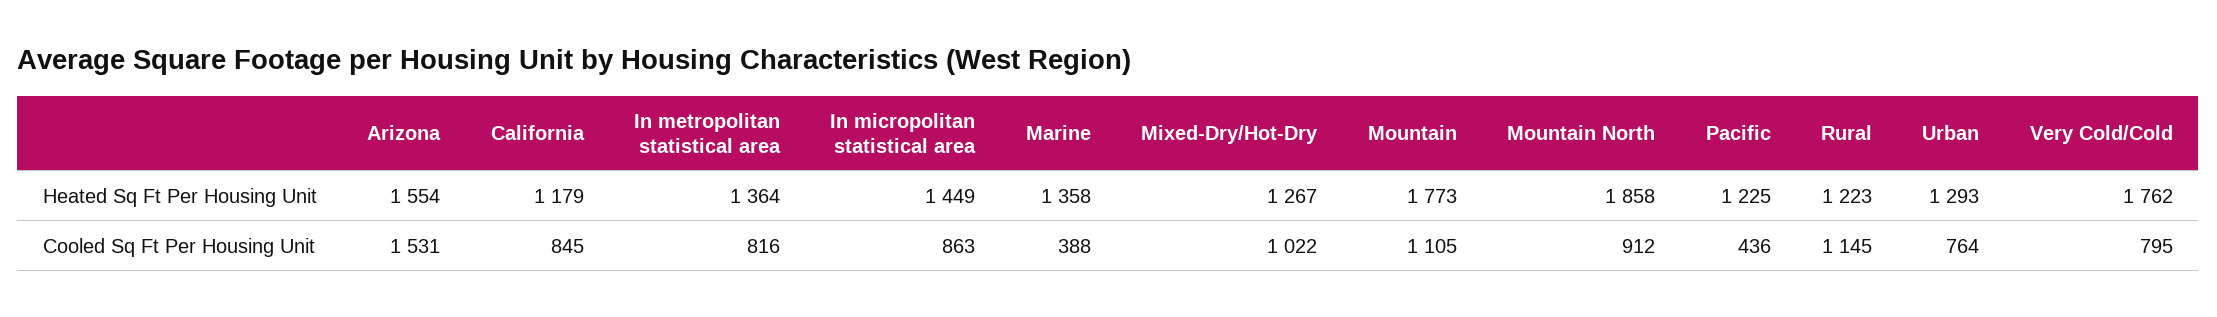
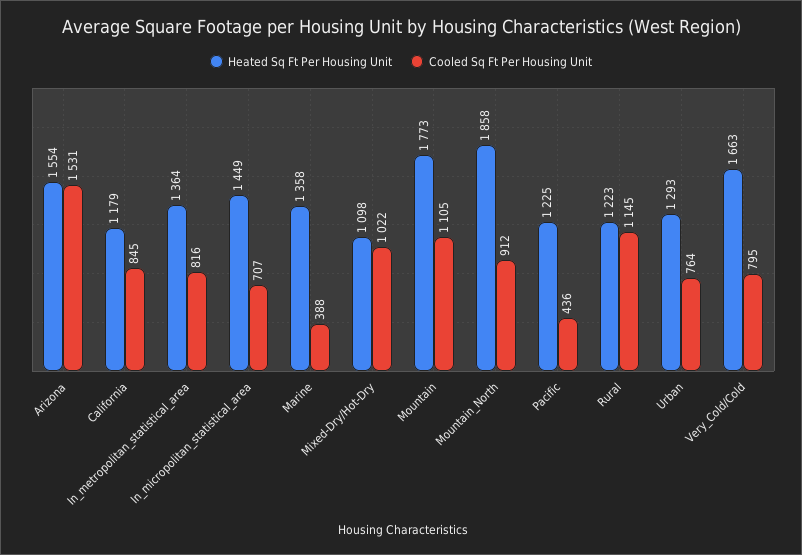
Heated Sq Ft Per Housing Unit, Mixed-Dry/Hot-Dry: 1267 -> 1098
Heated Sq Ft Per Housing Unit, Very Cold/Cold: 1762 -> 1663
Cooled Sq Ft Per Housing Unit, In micropolitan statistical area: 863 -> 707

